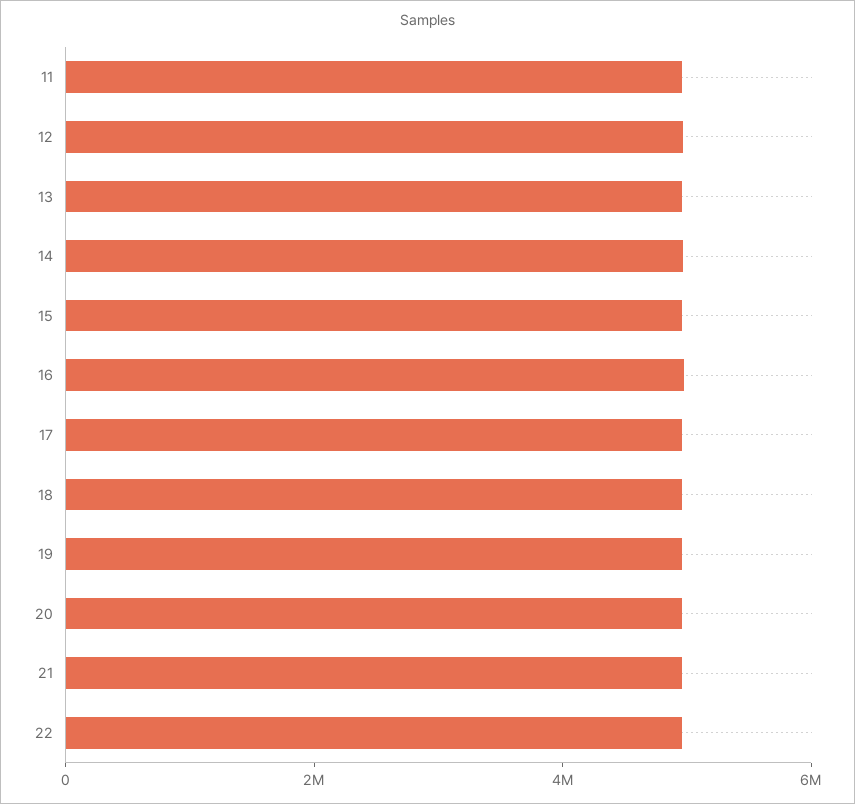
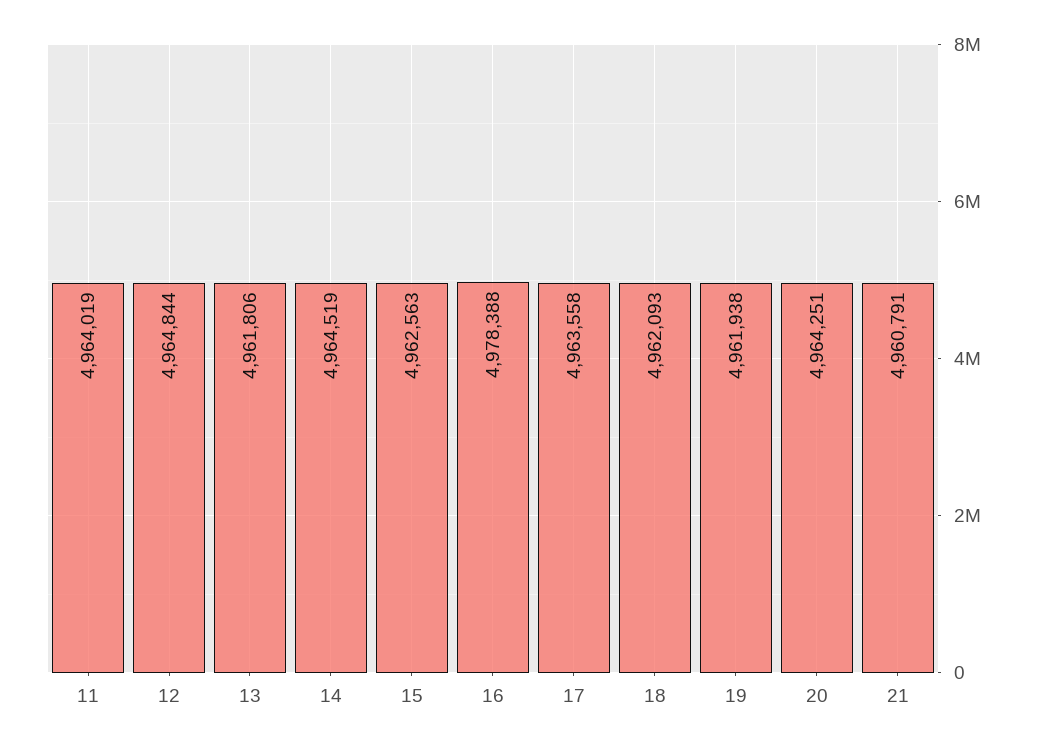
22: 5000000 -> none

